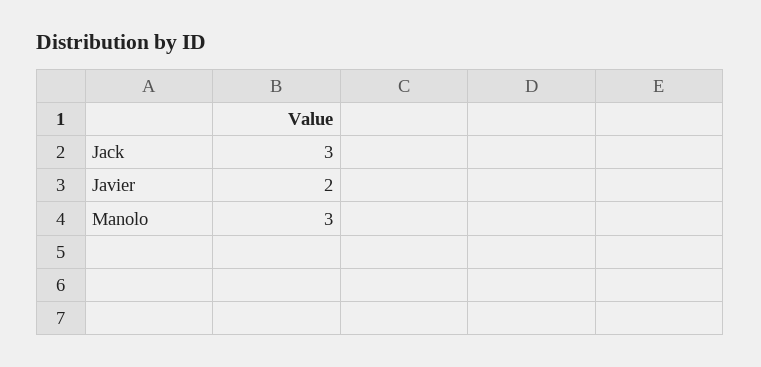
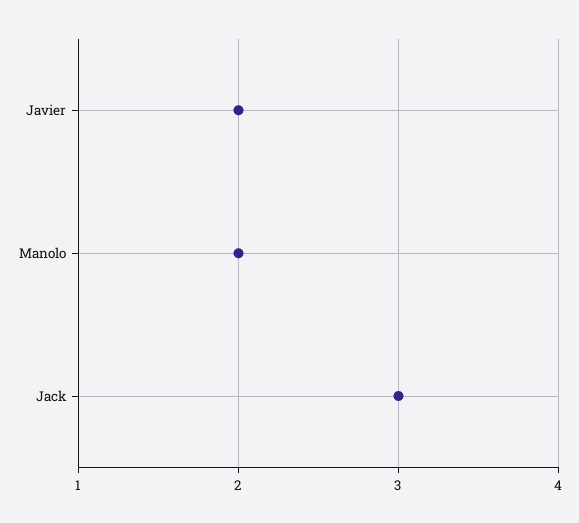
Manolo: 3 -> 2

